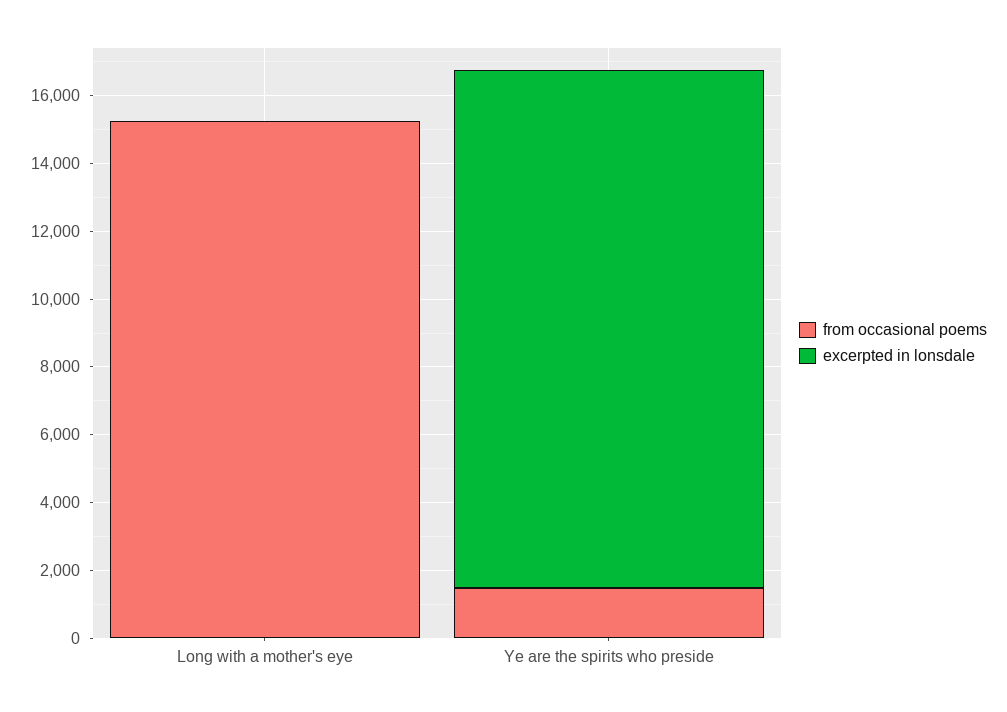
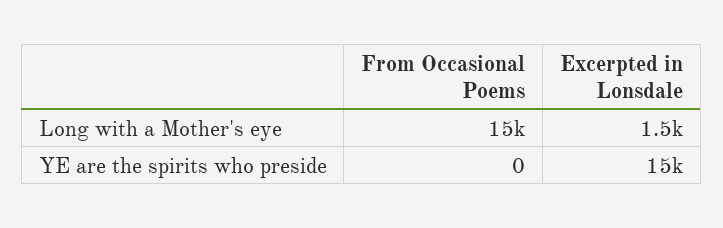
excerpted in lonsdale, Long with a mother's eye: 0 -> 1500
from occasional poems, Ye are the spirits who preside: 1500 -> 0

